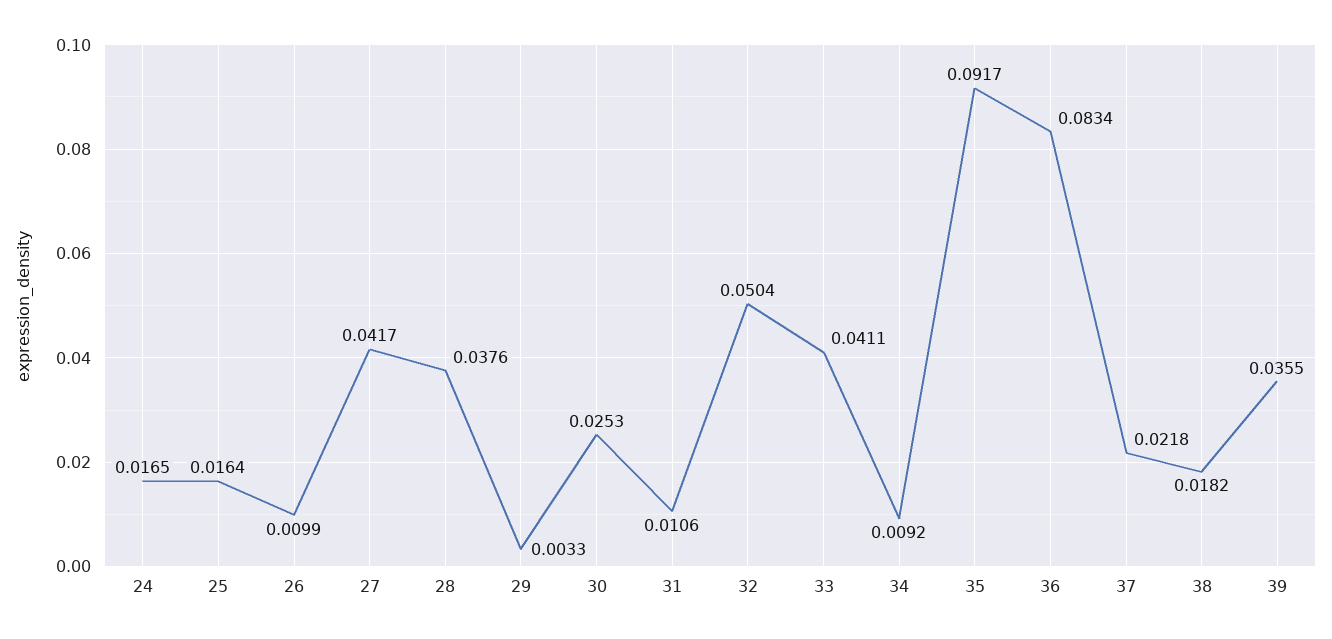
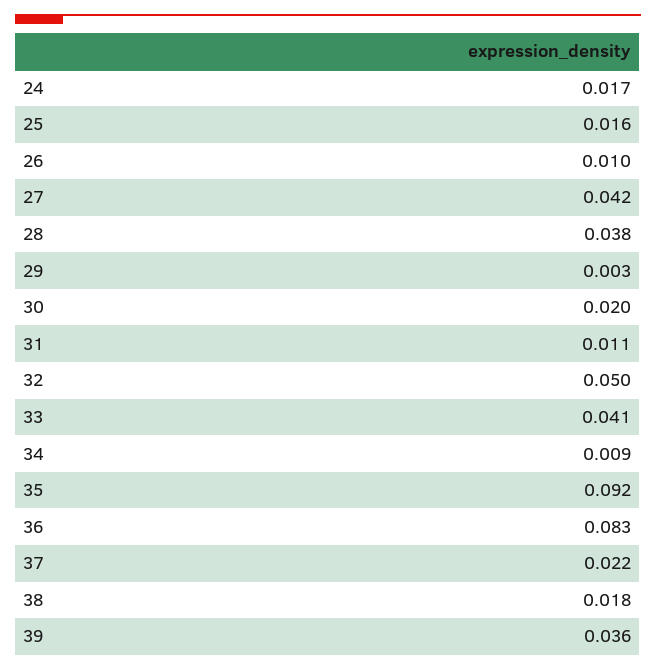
30: 0.0253 -> 0.02

